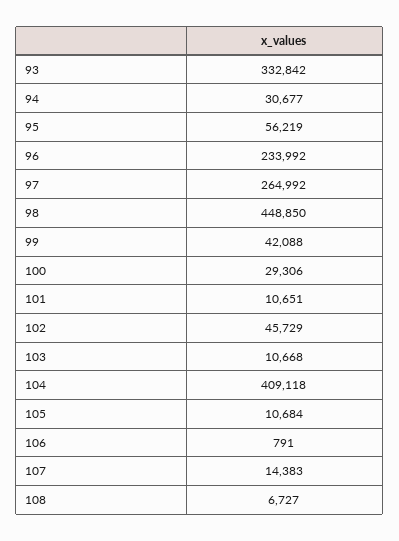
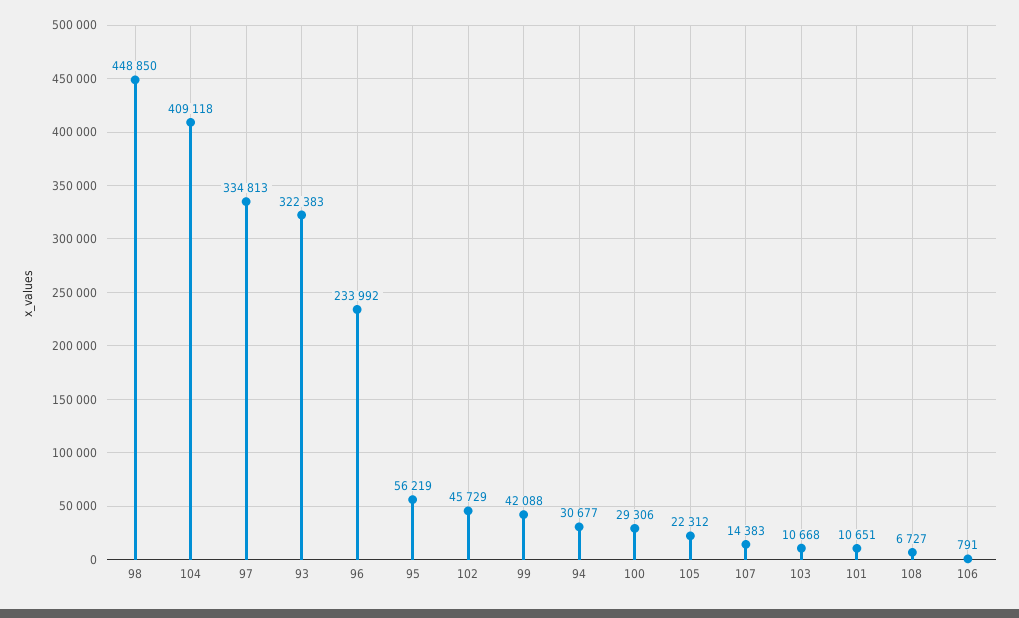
93: 332842 -> 322383
97: 264992 -> 334813
105: 10684 -> 22312

